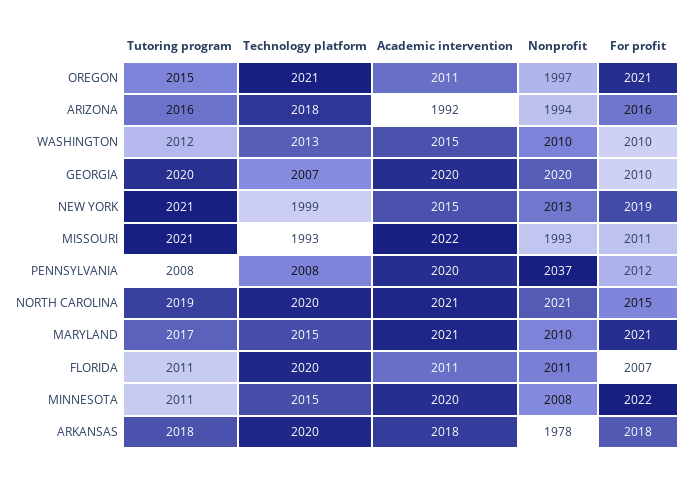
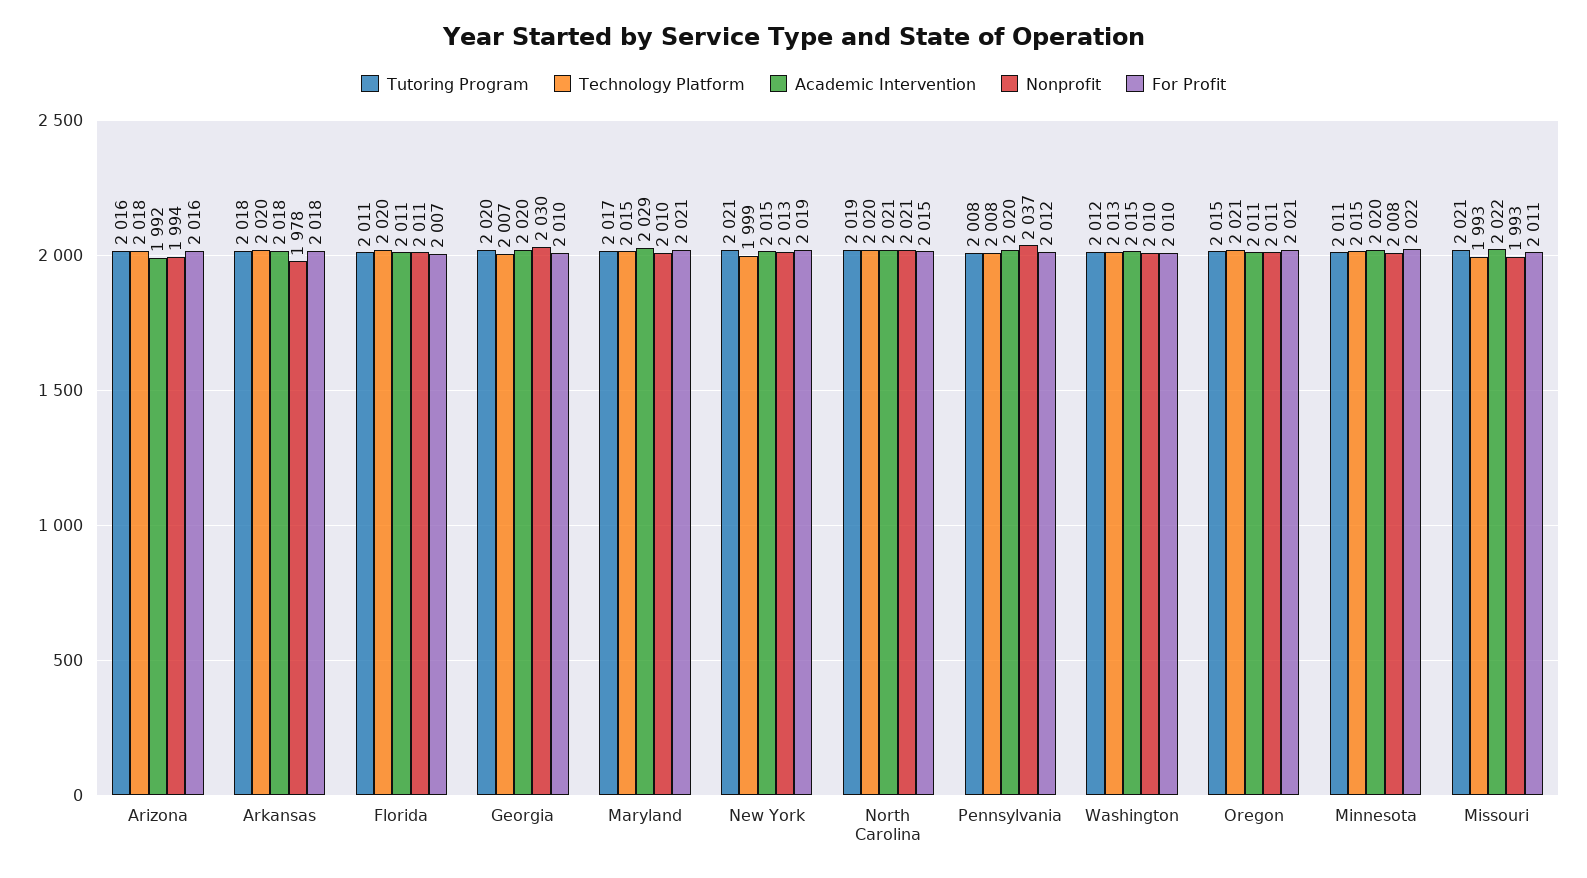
Nonprofit, OREGON: 1997 -> 2011
Nonprofit, GEORGIA: 2020 -> 2030
Academic intervention, MARYLAND: 2021 -> 2029

